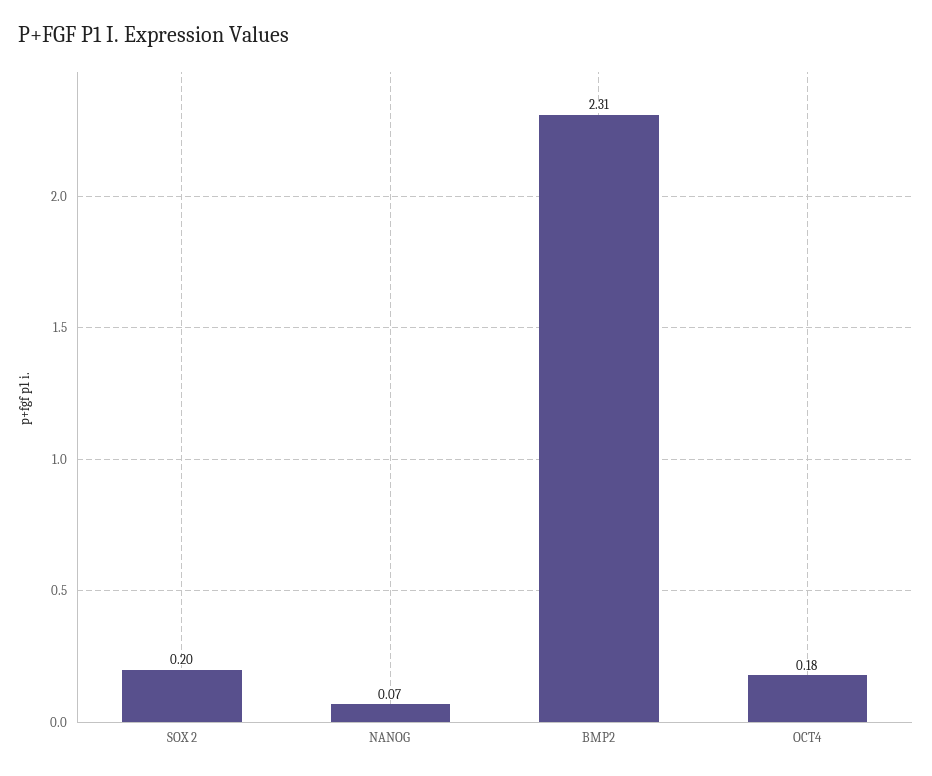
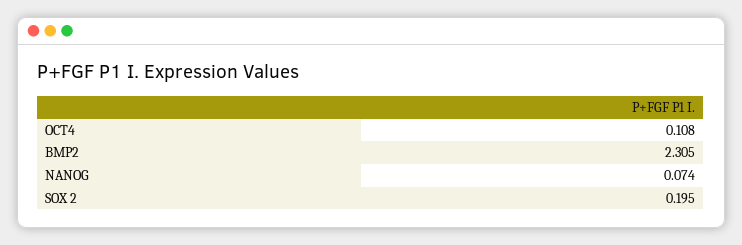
OCT4: 0.18 -> 0.108

